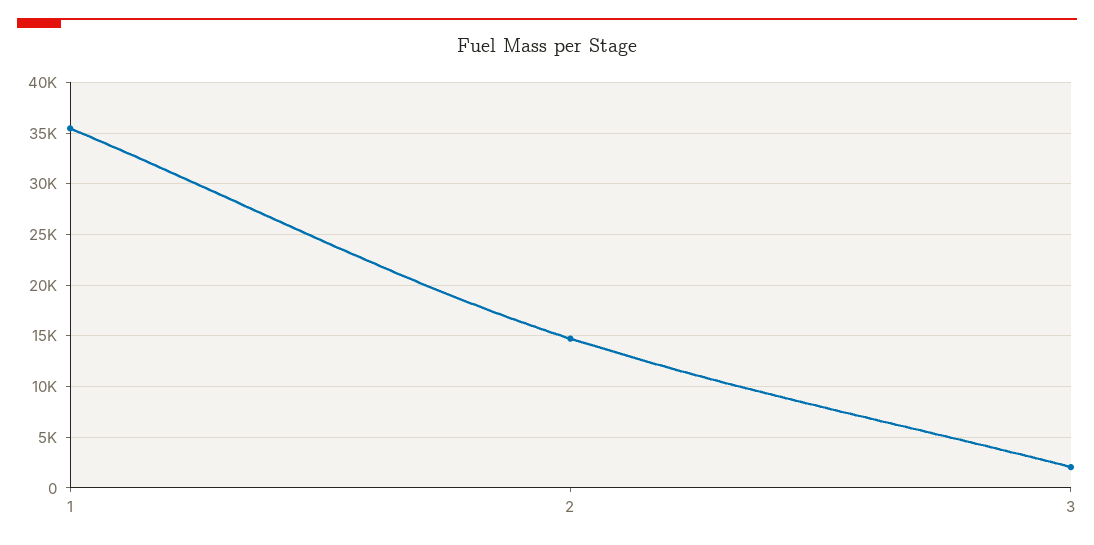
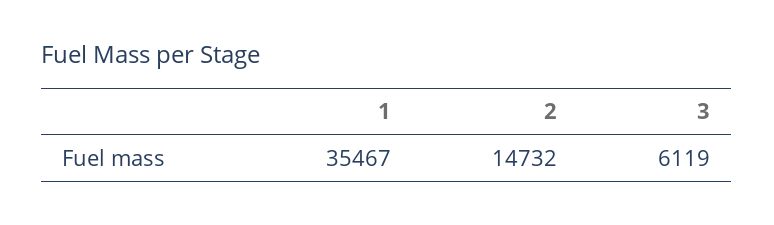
3: 2000 -> 6119

